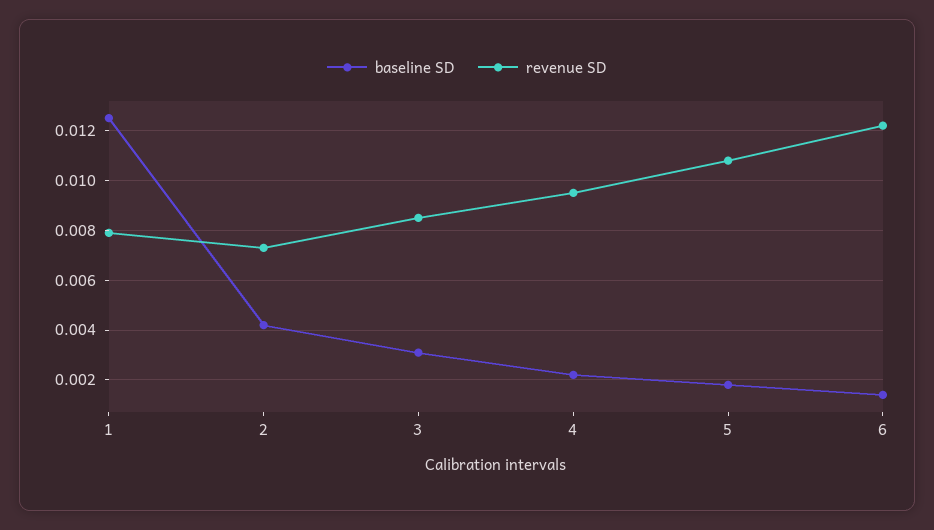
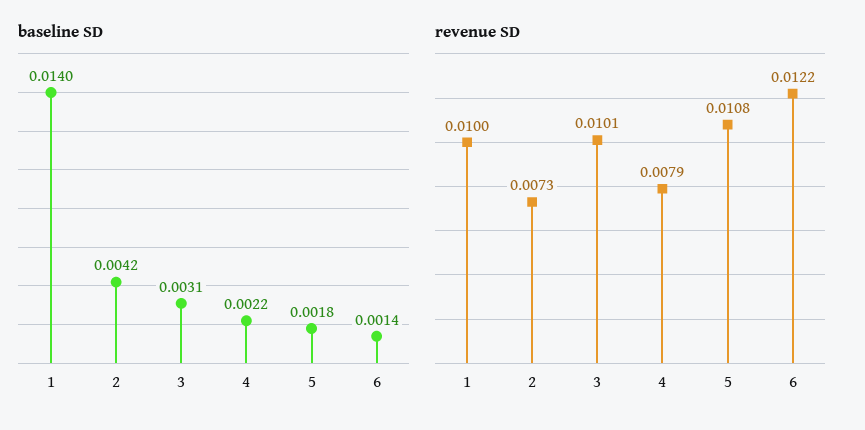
baseline SD, 1: 0.0125 -> 0.014
revenue SD, 1: 0.008 -> 0.01
revenue SD, 3: 0.0085 -> 0.0101
revenue SD, 4: 0.0095 -> 0.0079

